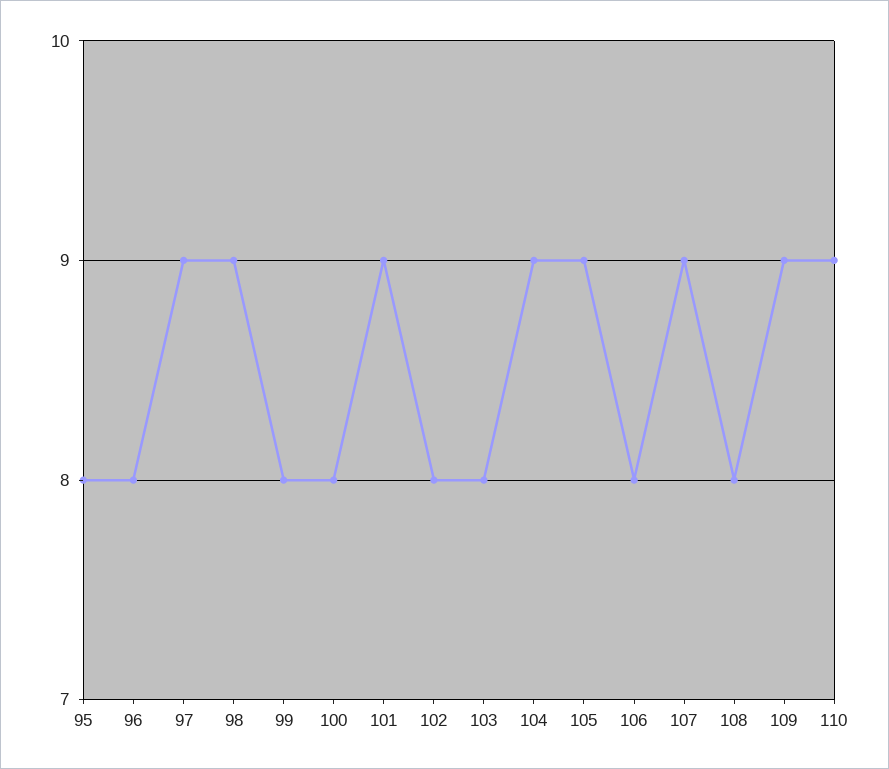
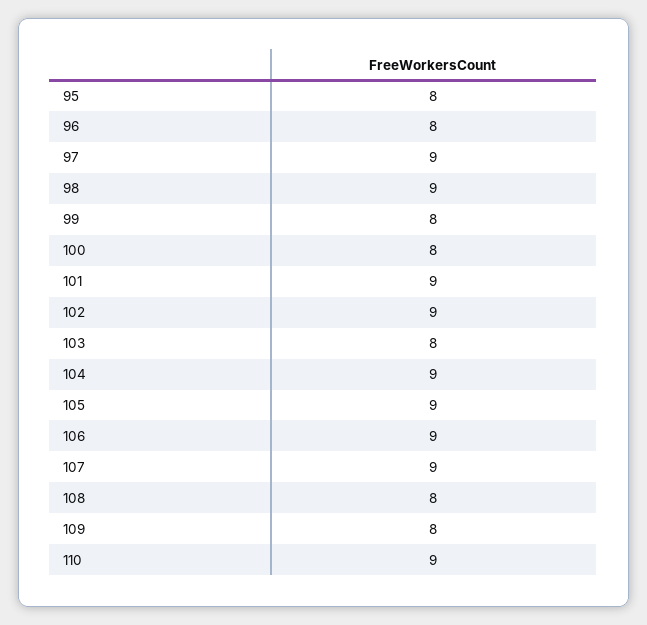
102: 8 -> 9
106: 8 -> 9
109: 9 -> 8

